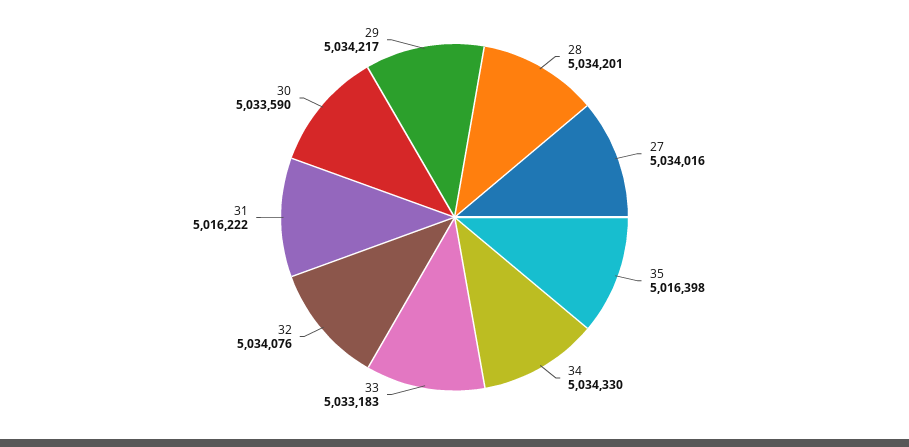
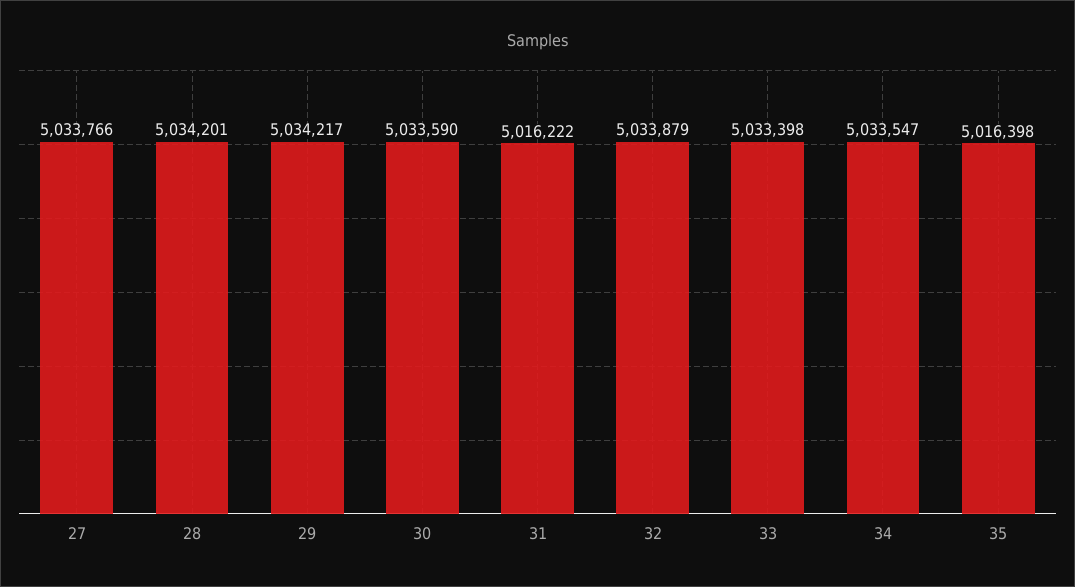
27: 5034016 -> 5033766
34: 5034330 -> 5033547
33: 5033183 -> 5033398
32: 5034076 -> 5033879

